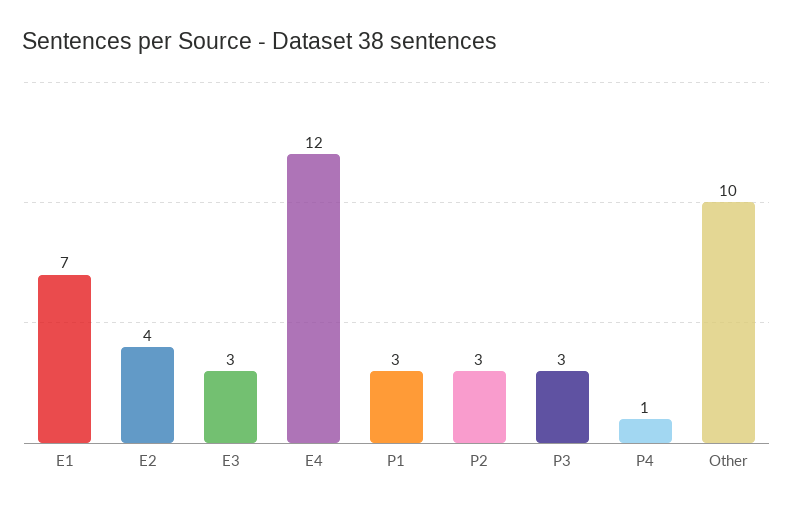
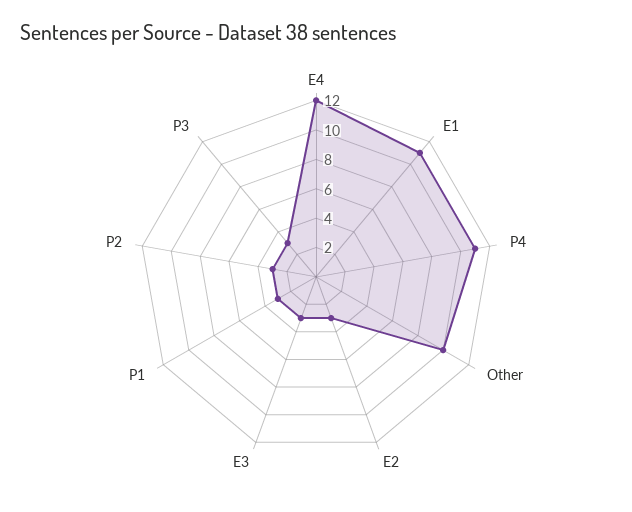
E1: 7 -> 11
E2: 4 -> 3
P4: 1 -> 11

